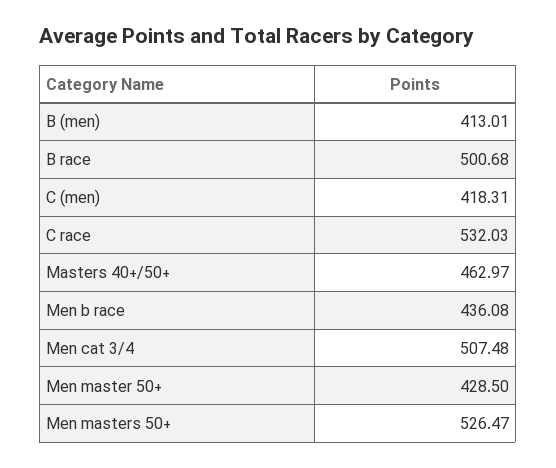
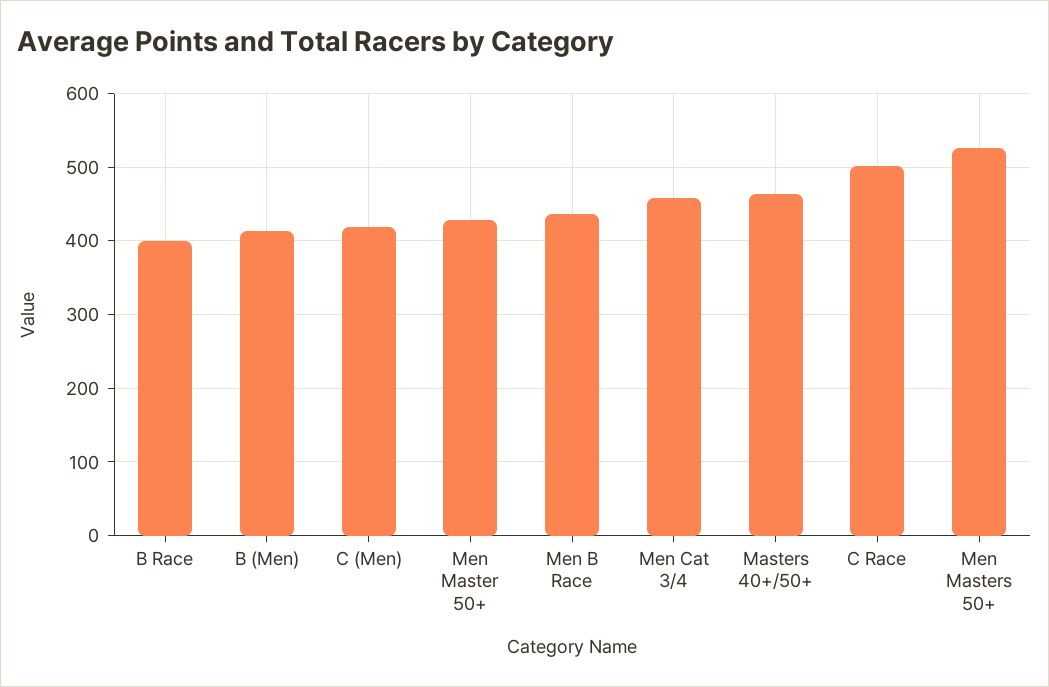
B race: 500.68 -> 400
C race: 532.03 -> 500
Men cat 3/4: 507.48 -> 460

